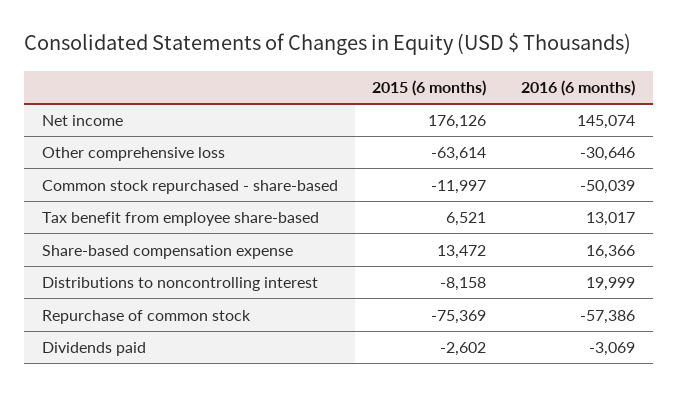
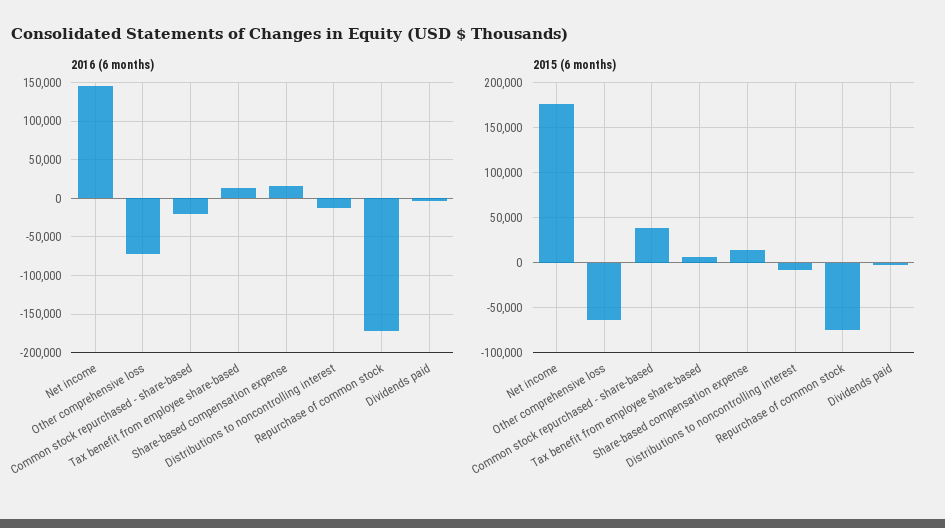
2016 (6 months), Other comprehensive loss: -30646 -> -70000
2015 (6 months), Common stock repurchased - share-based: -11997 -> 40000
2016 (6 months), Common stock repurchased - share-based: -50039 -> -20000
2016 (6 months), Distributions to noncontrolling interest: 19999 -> -10000
2016 (6 months), Repurchase of common stock: -57386 -> -170000

